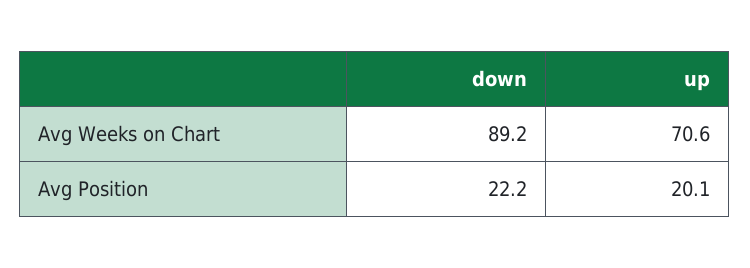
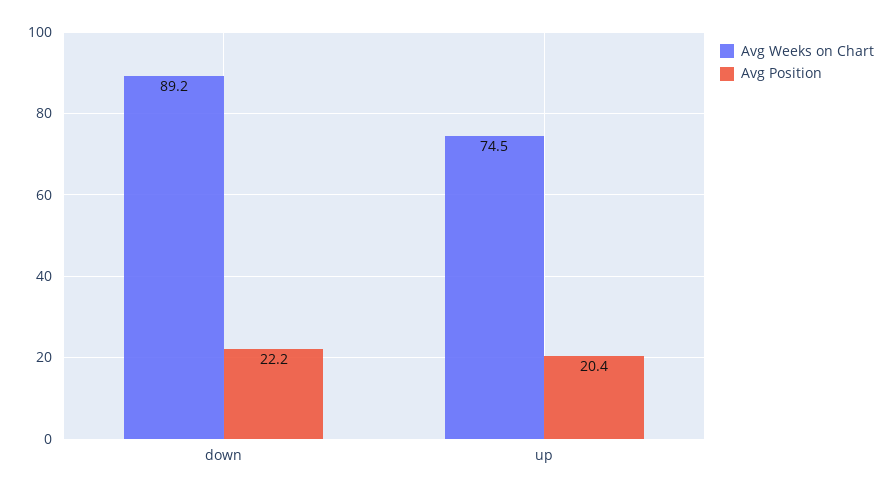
Avg Weeks on Chart, up: 70.6 -> 74.5
Avg Position, up: 20.1 -> 20.4

